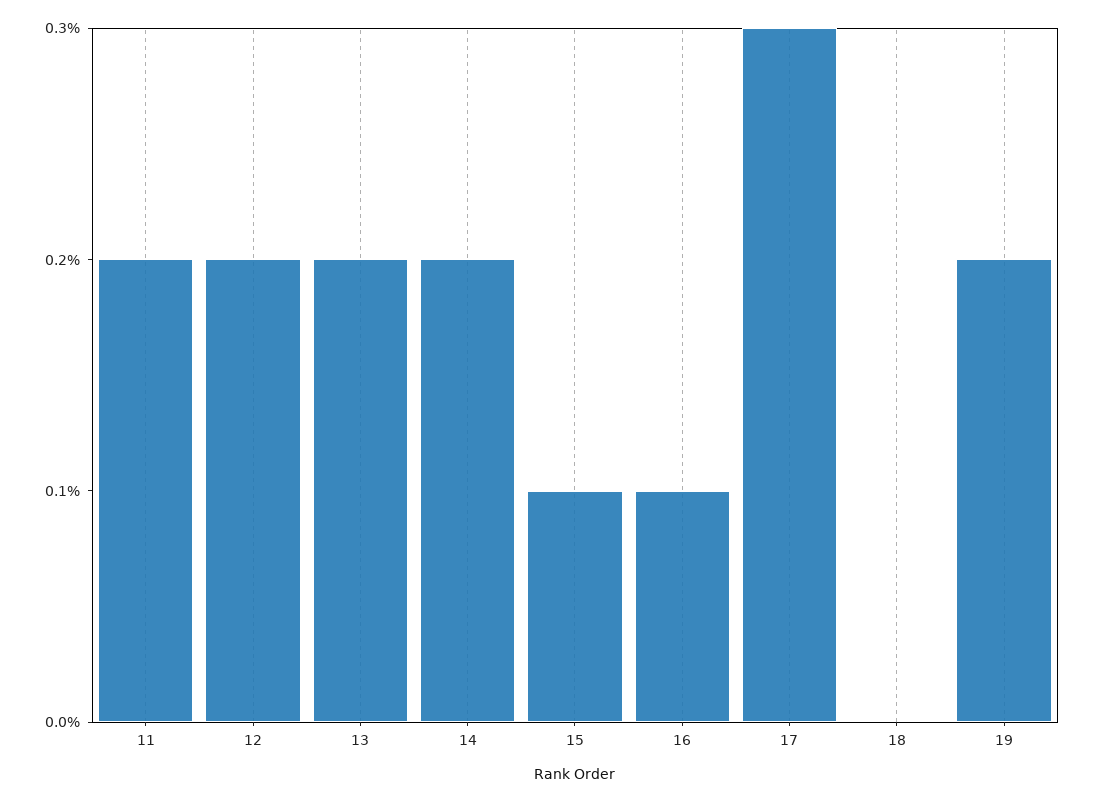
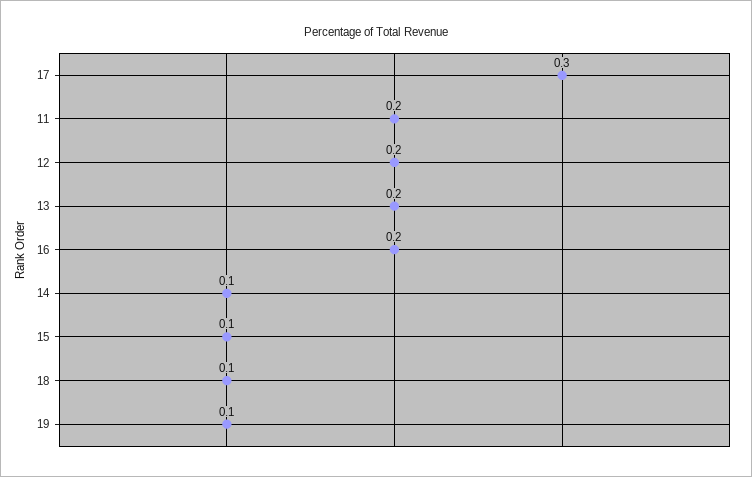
14: 0.2 -> 0.1
16: 0.1 -> 0.2
18: 0 -> 0.1
19: 0.2 -> 0.1

